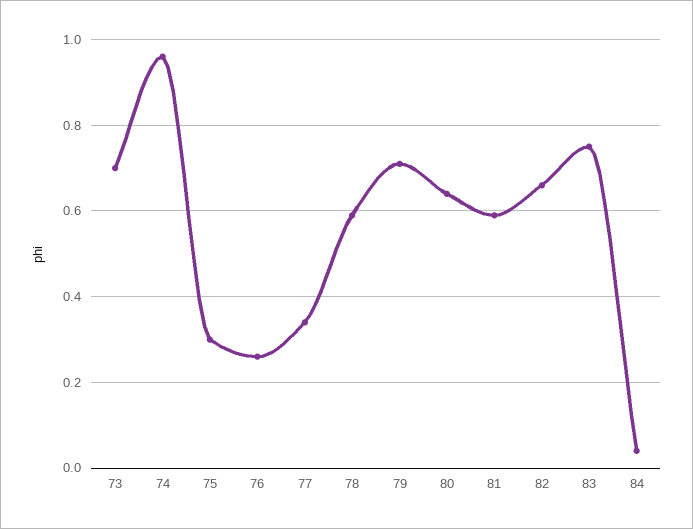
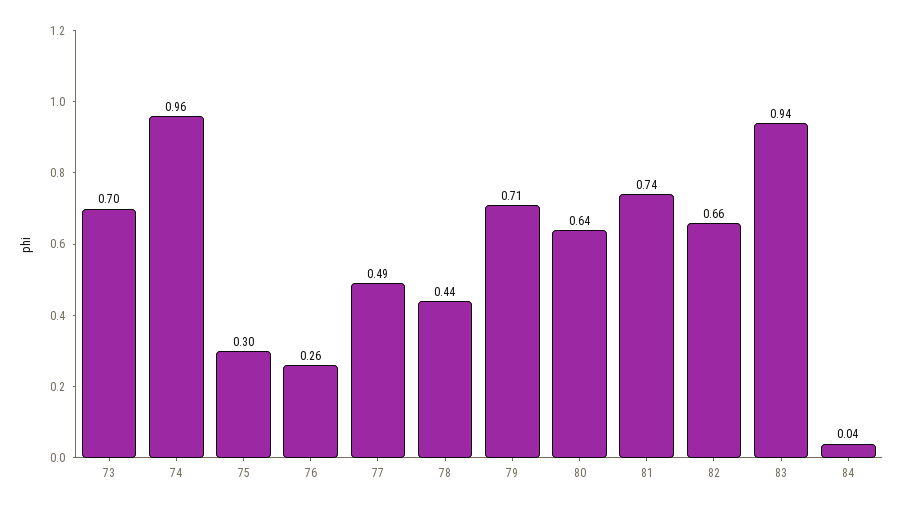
77: 0.35 -> 0.49
78: 0.6 -> 0.44
81: 0.6 -> 0.74
83: 0.75 -> 0.94

